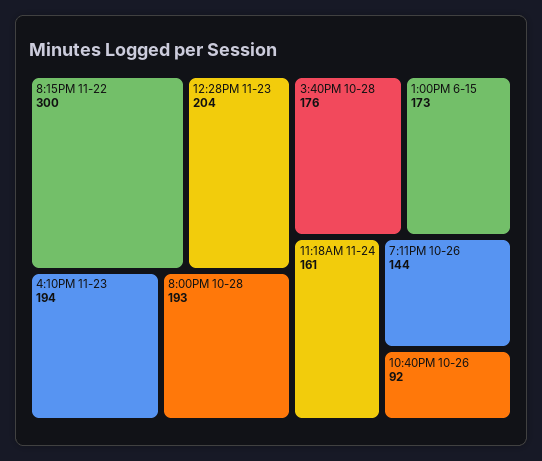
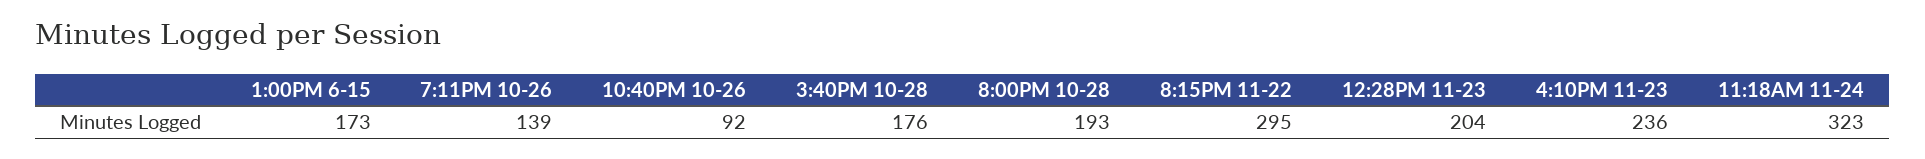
8:15PM 11-22: 300 -> 295
4:10PM 11-23: 194 -> 236
11:18AM 11-24: 161 -> 323
7:11PM 10-26: 144 -> 139

